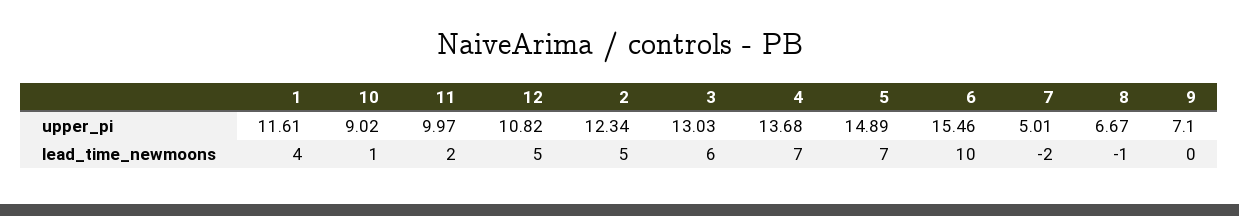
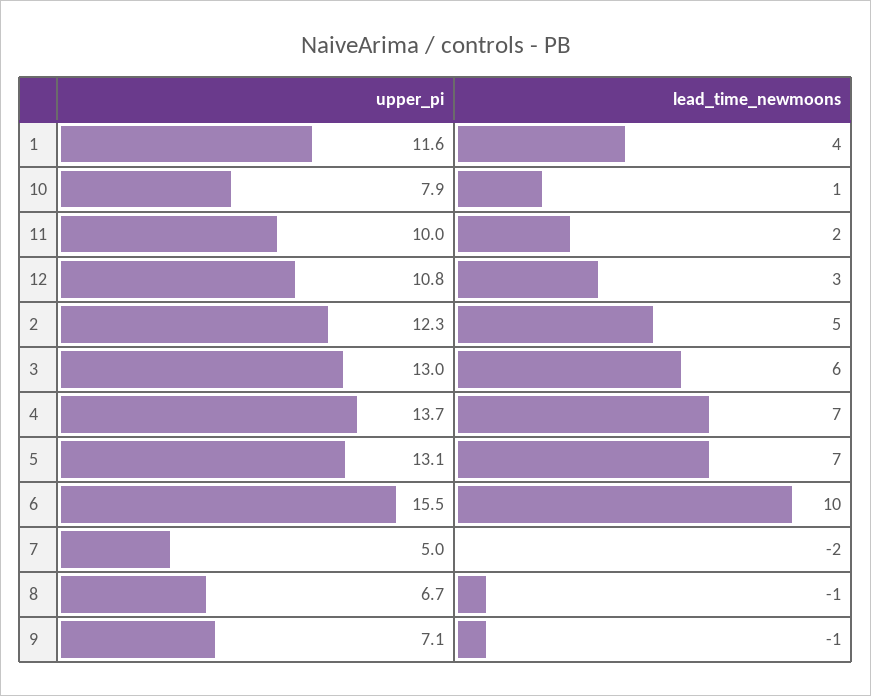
10, upper_pi: 9.02 -> 7.9
5, upper_pi: 14.89 -> 13.1
12, lead_time_newmoons: 5 -> 3
9, lead_time_newmoons: 0 -> -1

